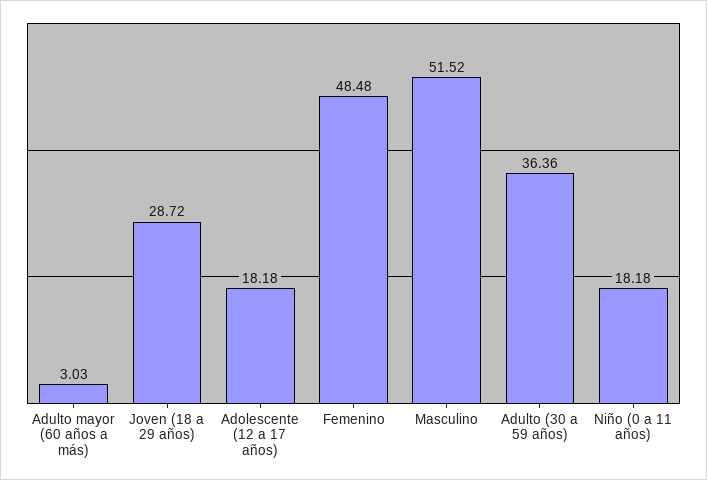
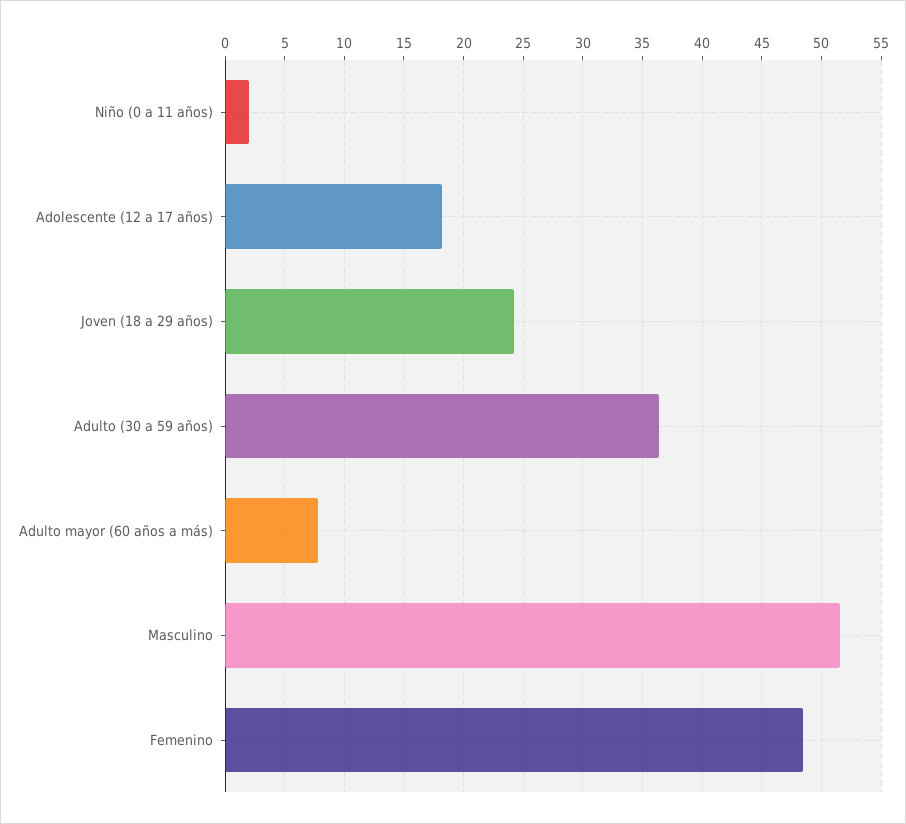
Adulto mayor (60 años a más): 3.03 -> 8
Joven (18 a 29 años): 28.72 -> 24
Niño (0 a 11 años): 18.18 -> 2

